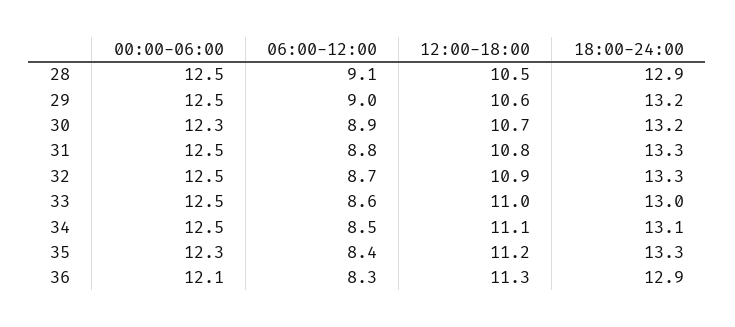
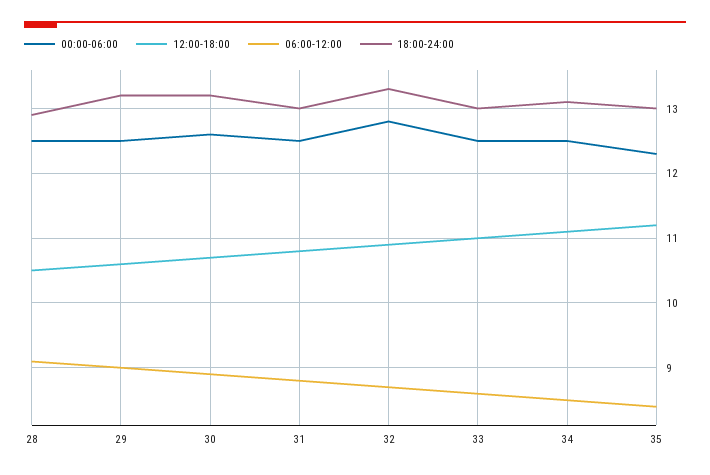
00:00-06:00, 30: 12.3 -> 12.6
18:00-24:00, 31: 13.3 -> 13
00:00-06:00, 32: 12.5 -> 12.8
18:00-24:00, 35: 13.3 -> 13
00:00-06:00, 36: 12.1 -> none
06:00-12:00, 36: 8.3 -> none
12:00-18:00, 36: 11.3 -> none
18:00-24:00, 36: 12.9 -> none

